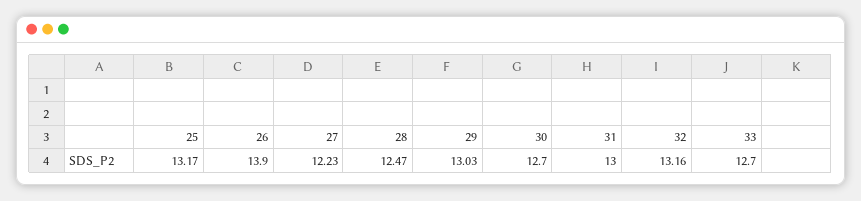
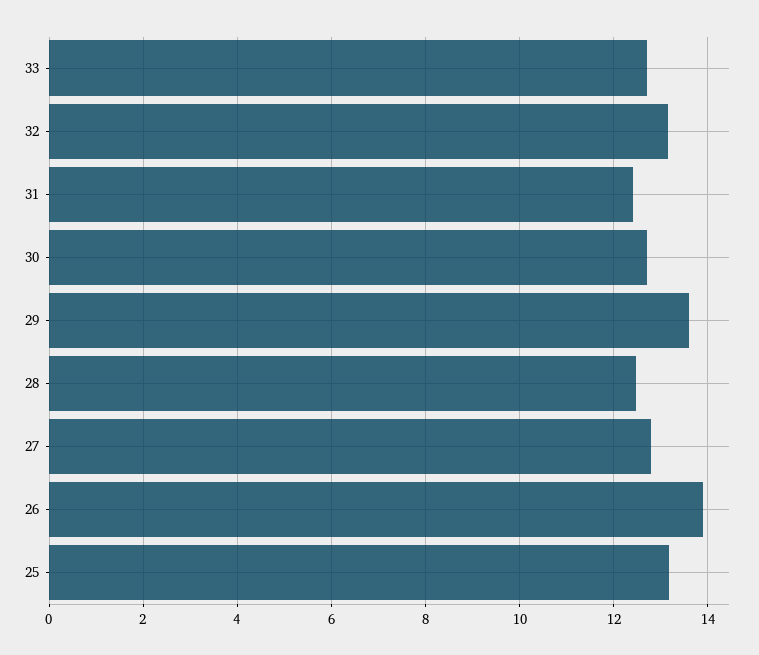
27: 12.23 -> 12.8
29: 13.03 -> 13.6
31: 13 -> 12.4

